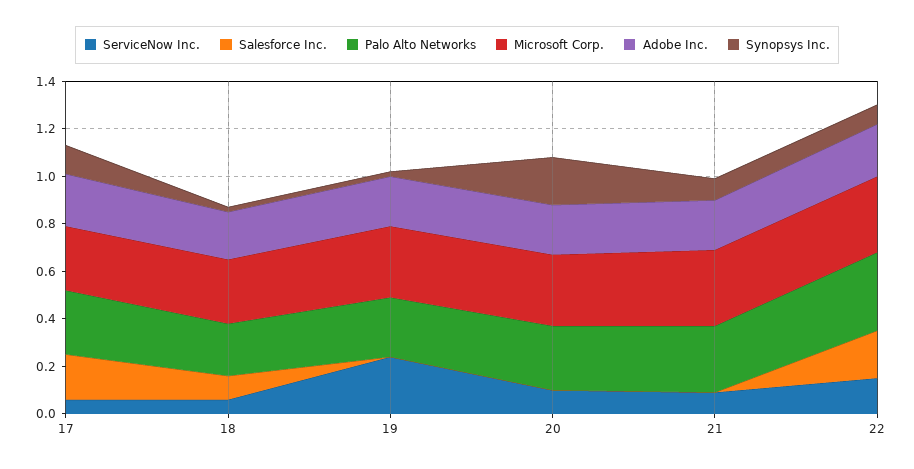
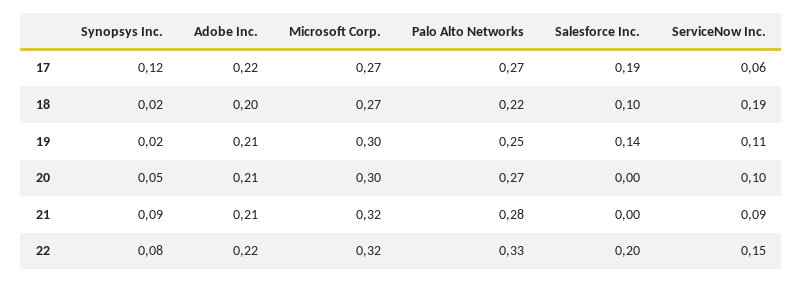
ServiceNow Inc., 18: 0.05 -> 0.19
ServiceNow Inc., 19: 0.25 -> 0.11
Salesforce Inc., 19: 0 -> 0.14
Synopsys Inc., 20: 0.2 -> 0.05

